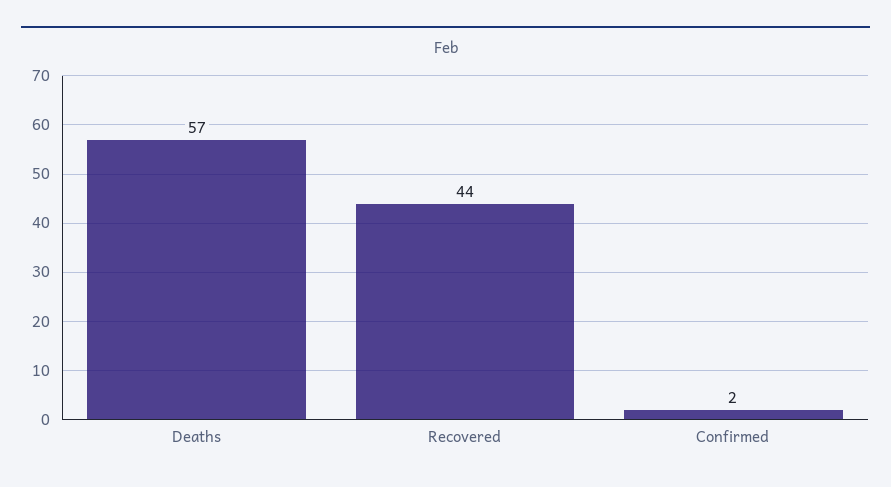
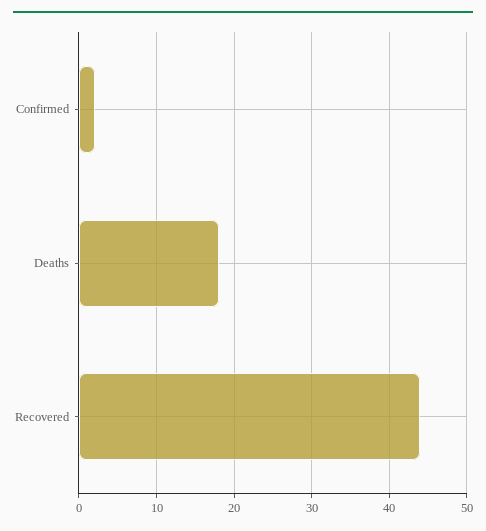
Deaths: 57 -> 18

